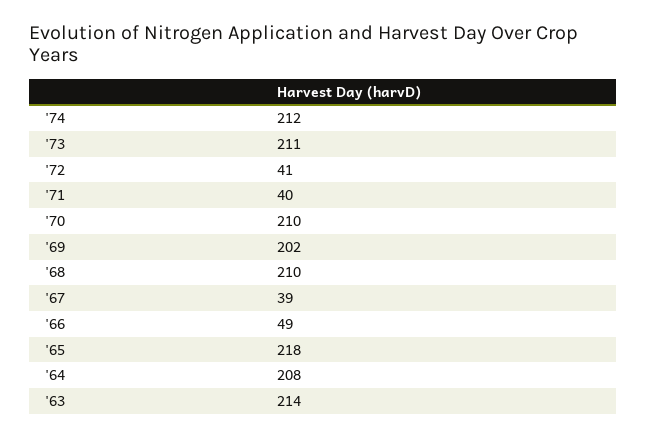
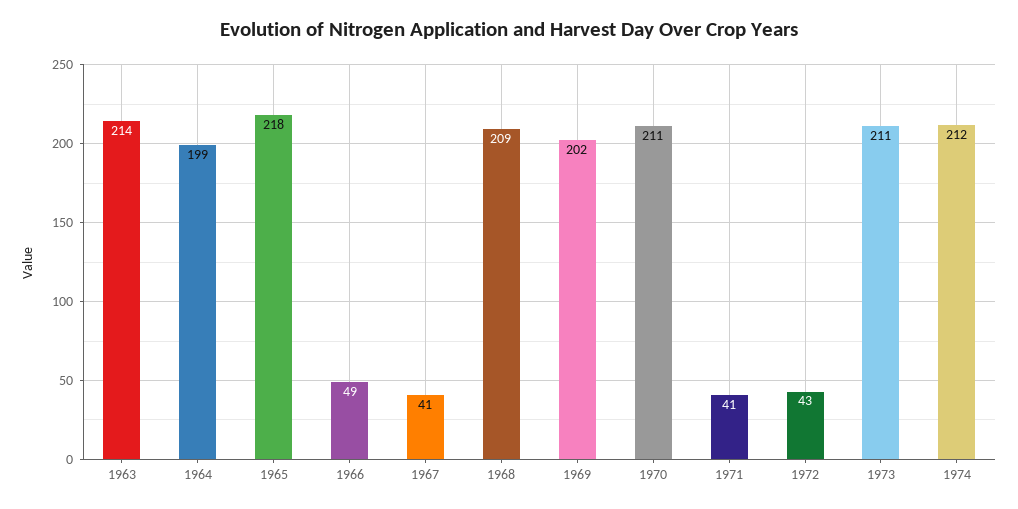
'72: 41 -> 43
'71: 40 -> 41
'70: 210 -> 211
'68: 210 -> 209
'67: 39 -> 41
'64: 208 -> 199

